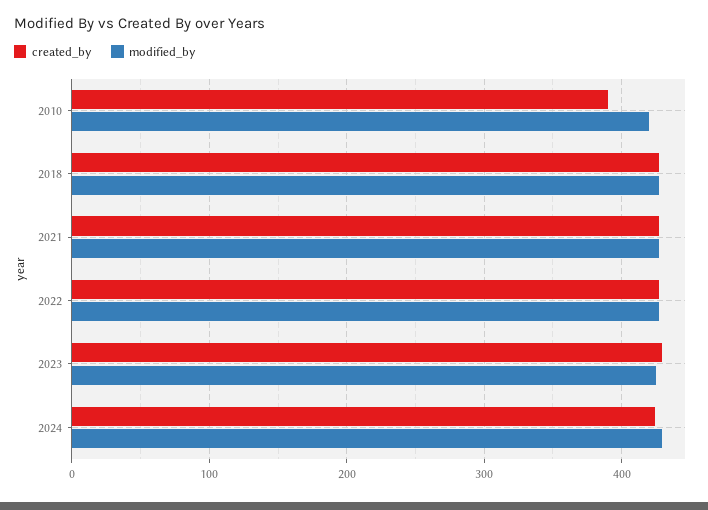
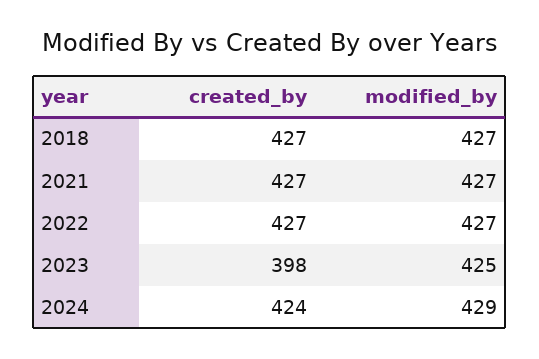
created_by, 2010: 390 -> none
modified_by, 2010: 420 -> none
created_by, 2023: 430 -> 398

